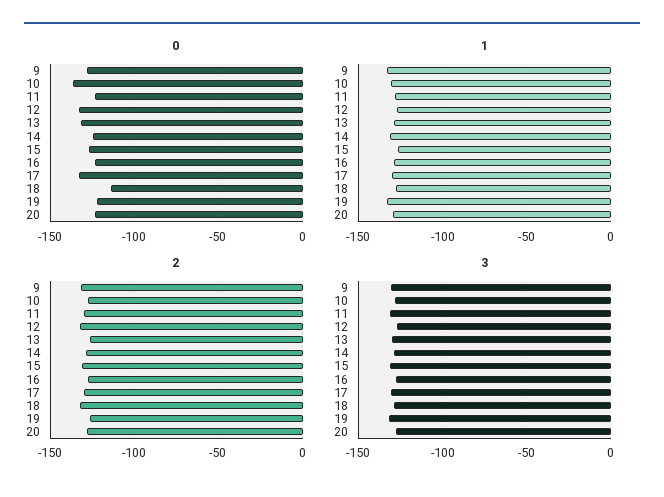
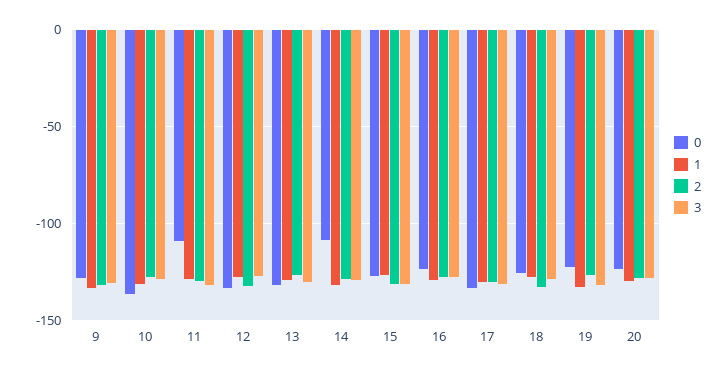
0, 11: -125 -> -110
0, 14: -125 -> -110
0, 18: -115 -> -125

